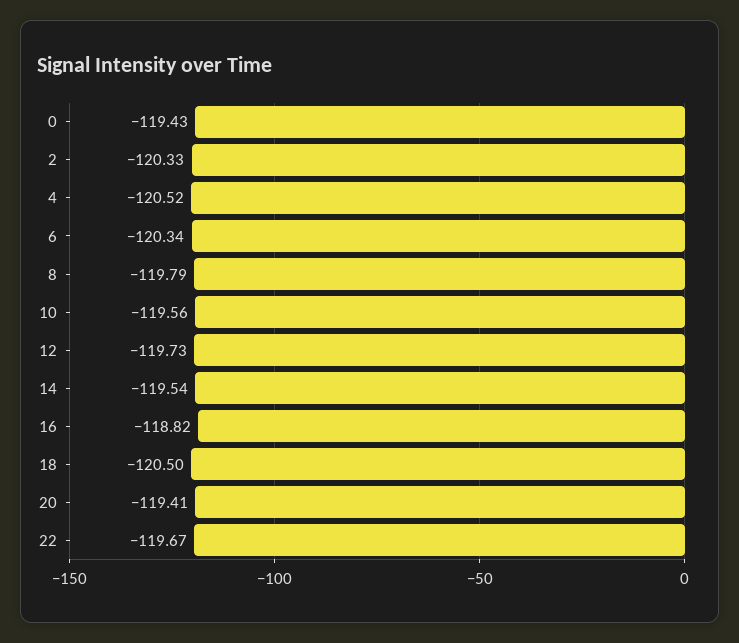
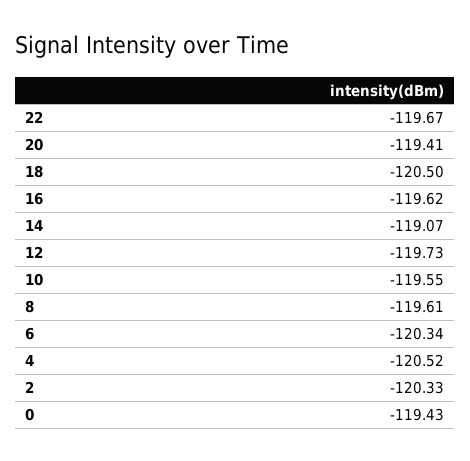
8: -119.79 -> -119.61
10: -119.56 -> -119.55
14: -119.54 -> -119.07
16: -118.82 -> -119.62

